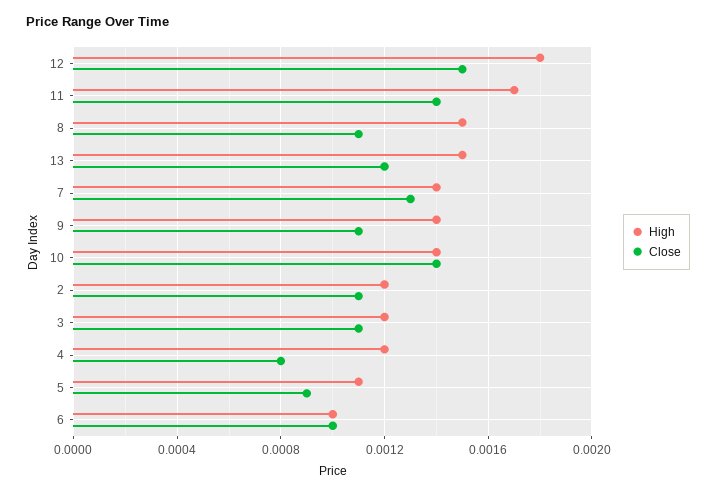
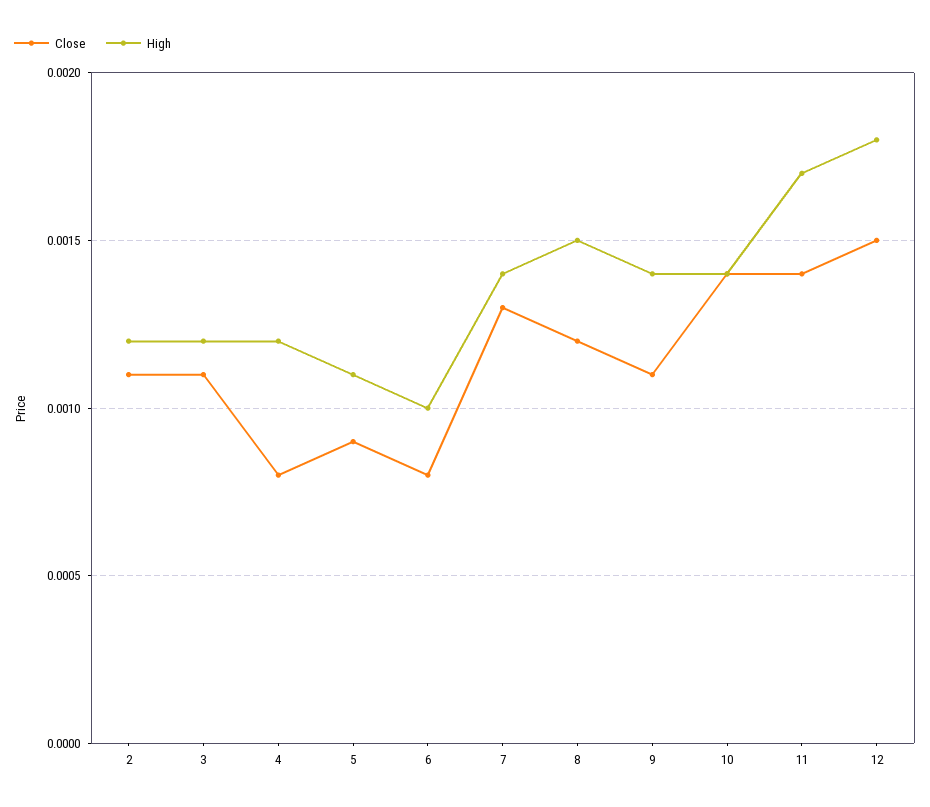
Close, 8: 0.0011 -> 0.0012
High, 13: 0.0015 -> none
Close, 13: 0.0012 -> none
Close, 6: 0.001 -> 0.0008

